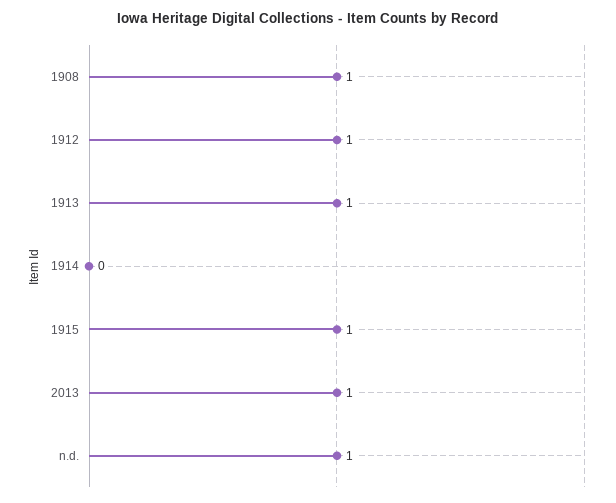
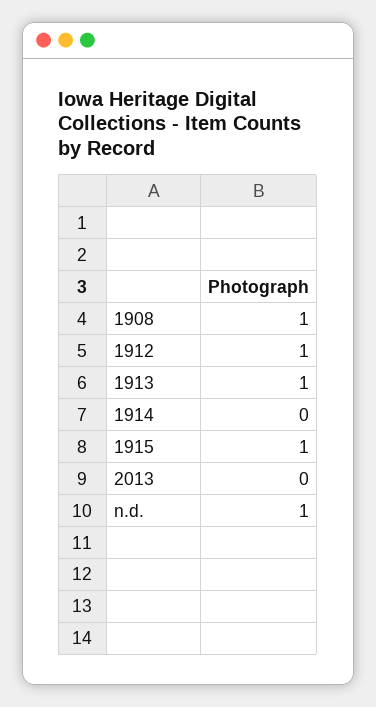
2013: 1 -> 0

